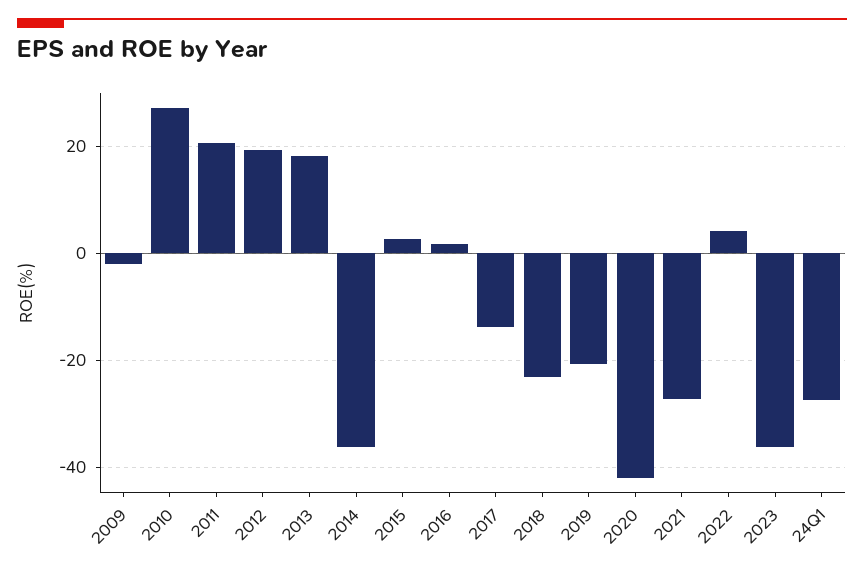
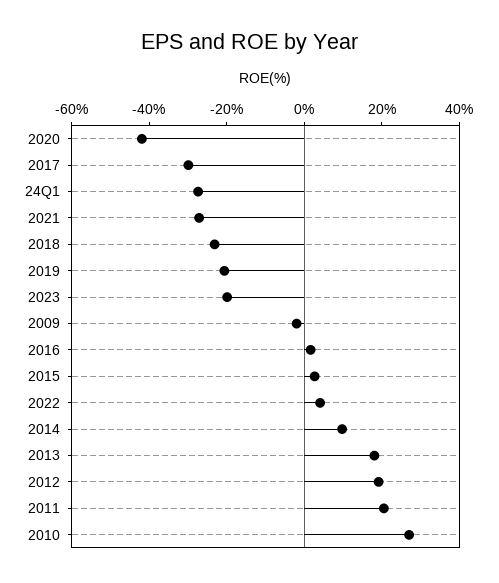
2014: -36 -> 10
2017: -14 -> -30
2023: -36 -> -20

